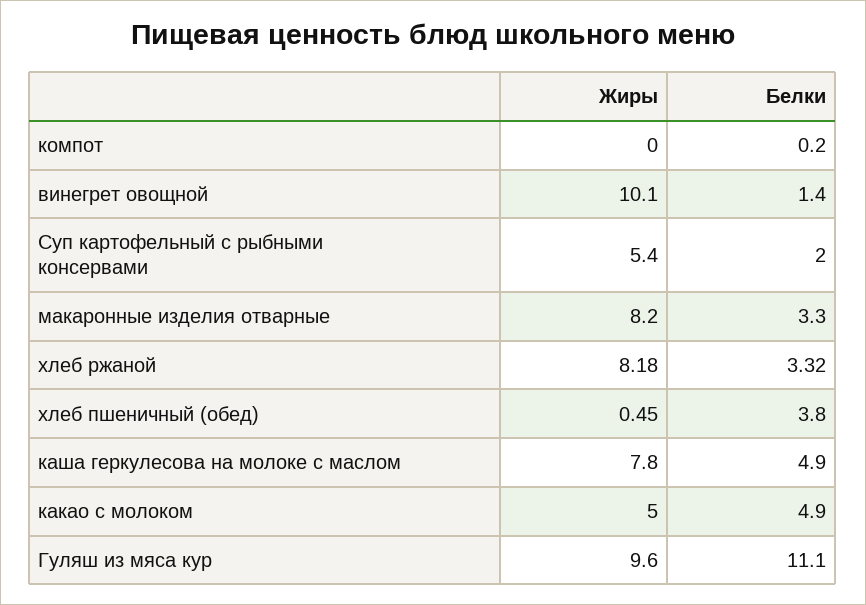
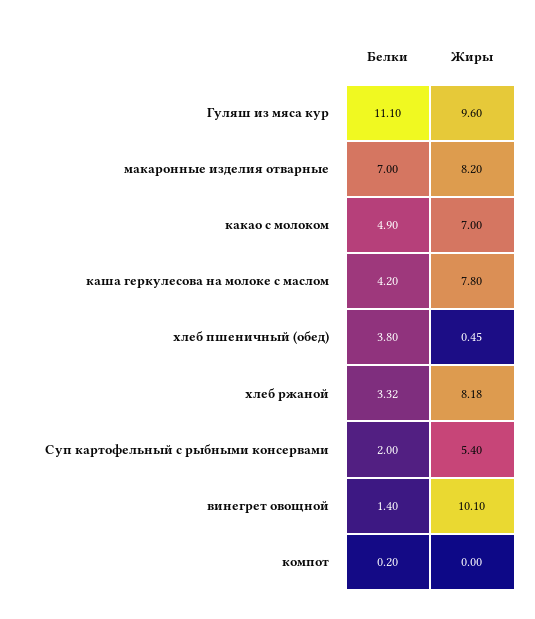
Белки, макаронные изделия отварные: 3.3 -> 7
Белки, каша геркулесова на молоке с маслом: 4.9 -> 4.2
Жиры, какао с молоком: 5 -> 7

